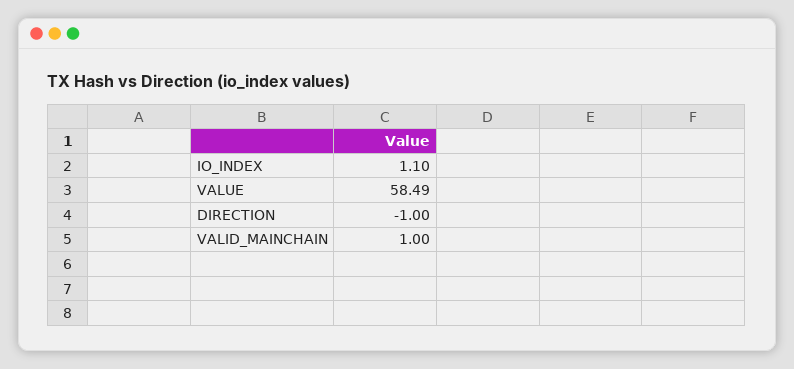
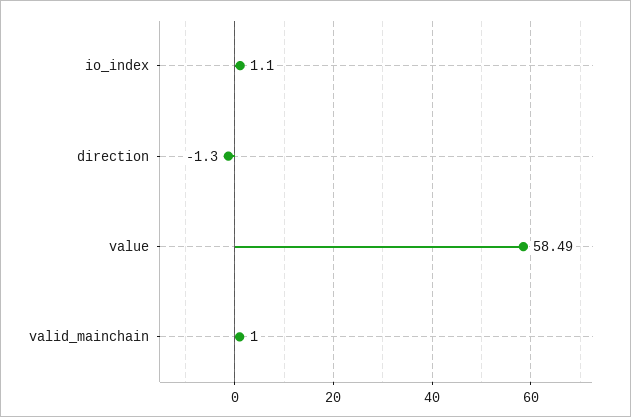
DIRECTION: -1 -> -1.3

